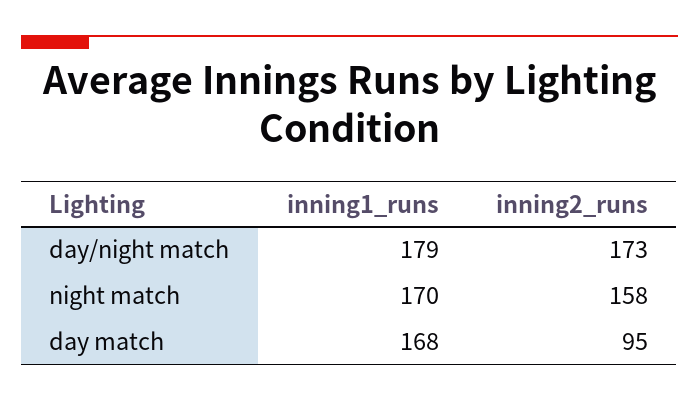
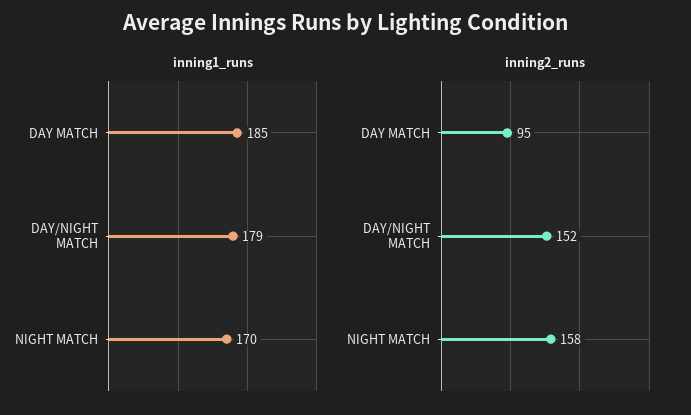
inning2_runs, day/night match: 173 -> 152
inning1_runs, day match: 168 -> 185

